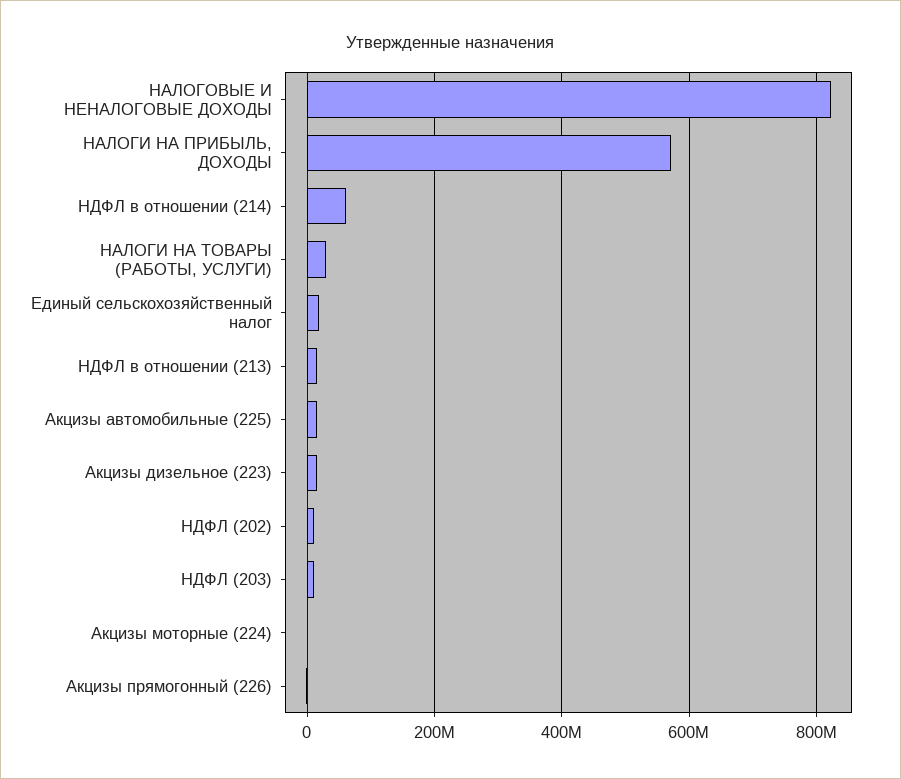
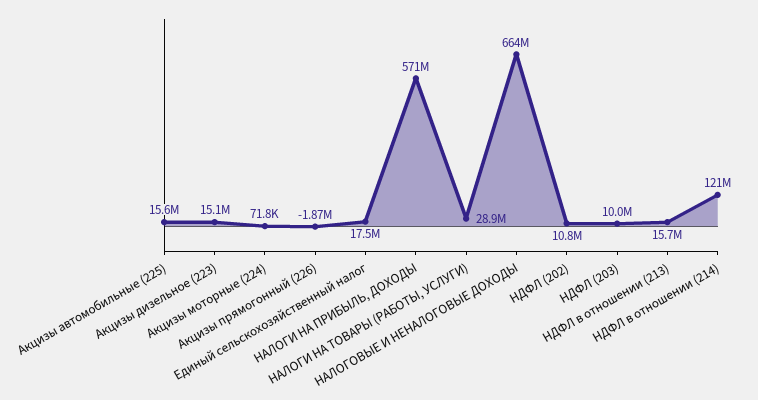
НАЛОГОВЫЕ И НЕНАЛОГОВЫЕ ДОХОДЫ: 820000000 -> 664000000
НДФЛ в отношении (214): 60000000 -> 121000000

